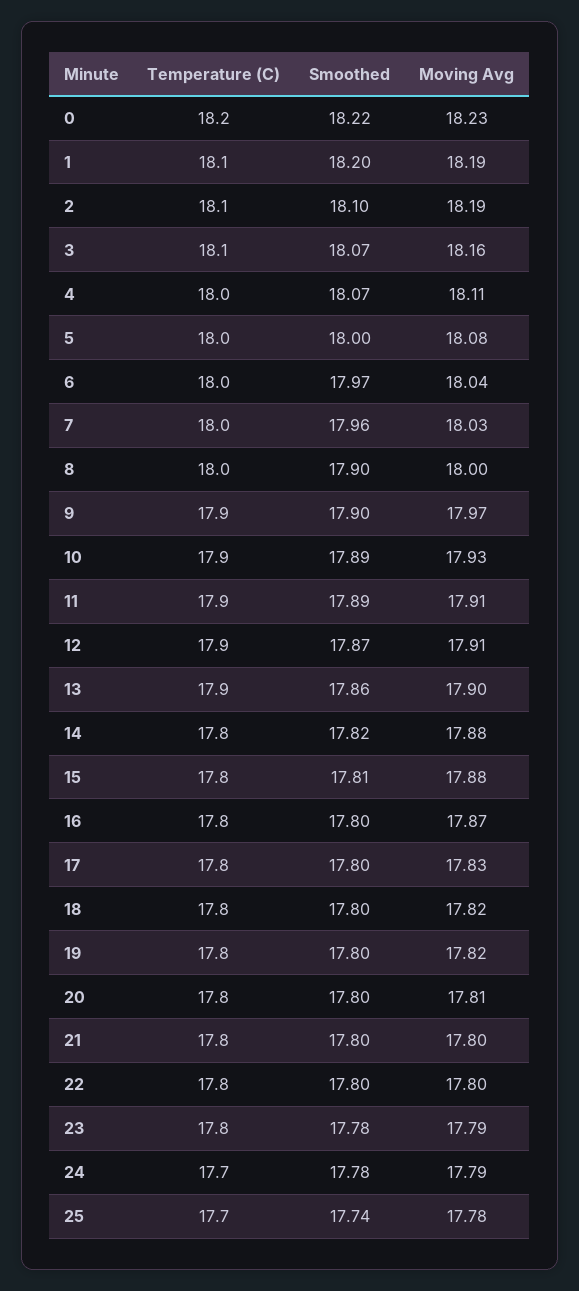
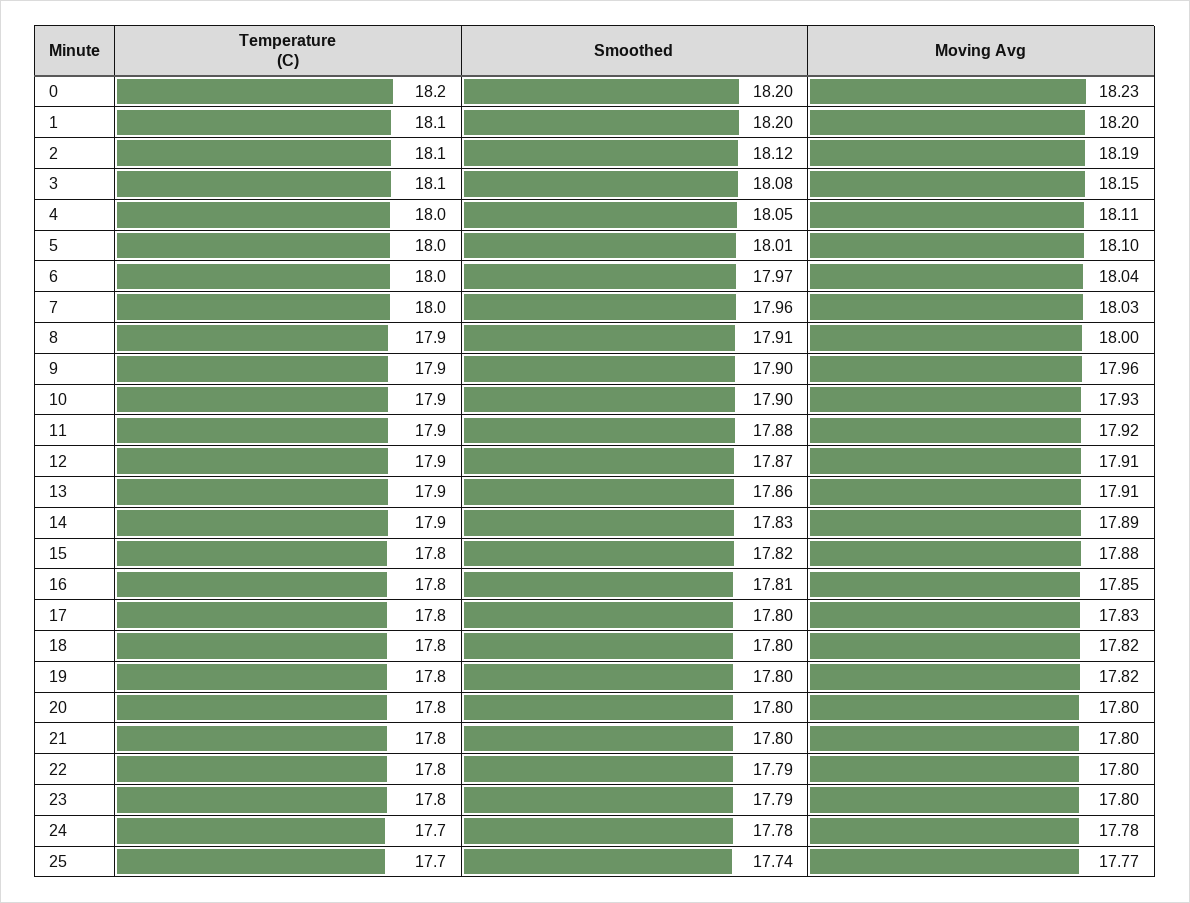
Smoothed, 0: 18.22 -> 18.2
Moving Avg, 1: 18.19 -> 18.2
Smoothed, 2: 18.1 -> 18.12
Smoothed, 3: 18.07 -> 18.08
Moving Avg, 3: 18.16 -> 18.15
Smoothed, 4: 18.07 -> 18.05
Smoothed, 5: 18 -> 18.01
Moving Avg, 5: 18.08 -> 18.1
Temperature (C), 8: 18 -> 17.9
Smoothed, 8: 17.9 -> 17.91
Moving Avg, 9: 17.97 -> 17.96
Smoothed, 10: 17.89 -> 17.9
Smoothed, 11: 17.89 -> 17.88
Moving Avg, 11: 17.91 -> 17.92
Moving Avg, 13: 17.9 -> 17.91
Temperature (C), 14: 17.8 -> 17.9
Smoothed, 14: 17.82 -> 17.83
Moving Avg, 14: 17.88 -> 17.89
Smoothed, 15: 17.81 -> 17.82
Smoothed, 16: 17.8 -> 17.81
Moving Avg, 16: 17.87 -> 17.85
Moving Avg, 20: 17.81 -> 17.8
Smoothed, 22: 17.8 -> 17.79
Smoothed, 23: 17.78 -> 17.79
Moving Avg, 23: 17.79 -> 17.8
Moving Avg, 24: 17.79 -> 17.78
Moving Avg, 25: 17.78 -> 17.77

